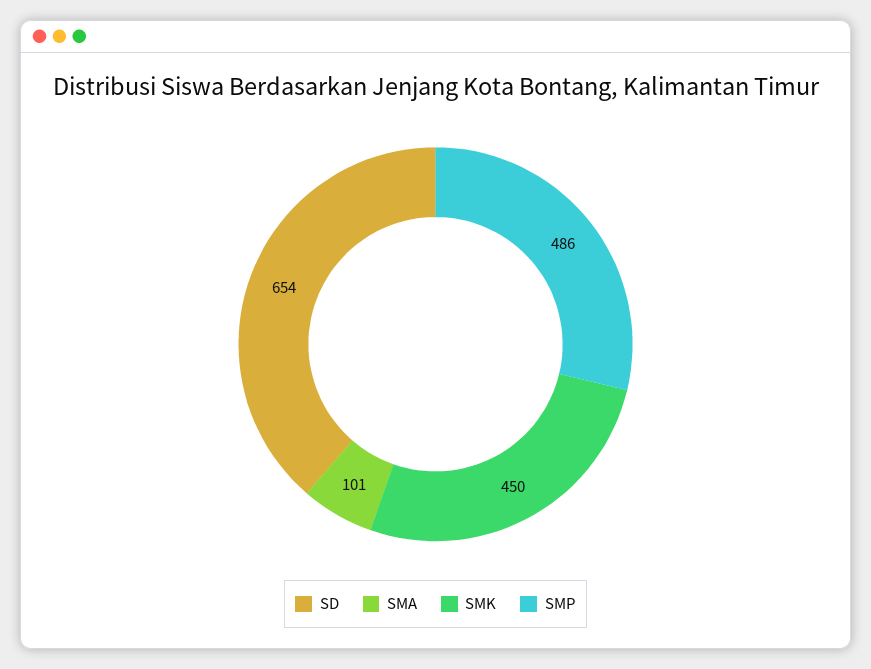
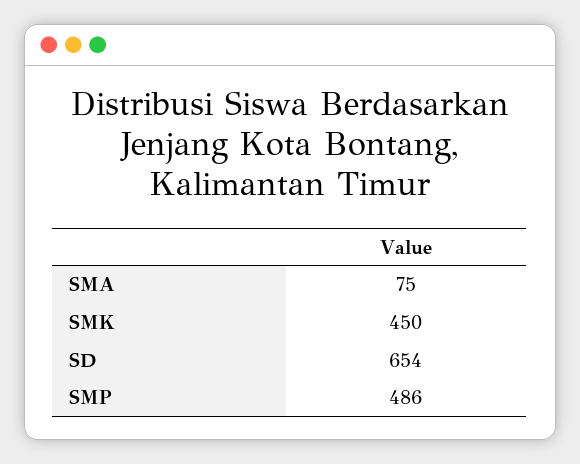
SMA: 101 -> 75

